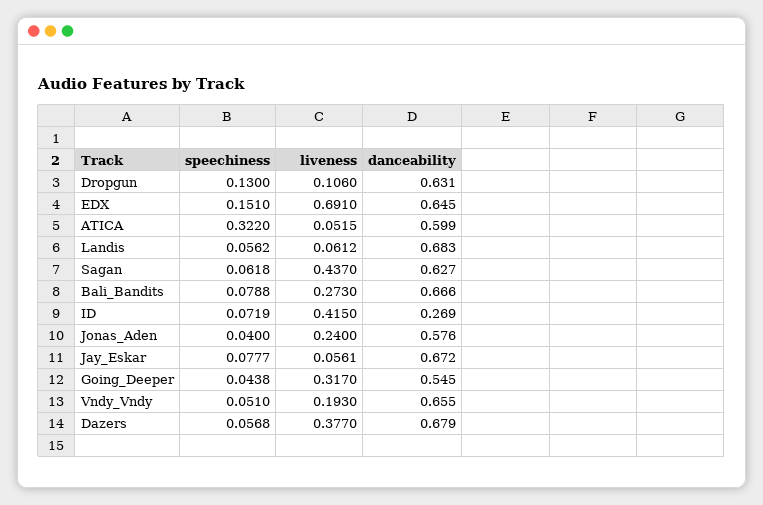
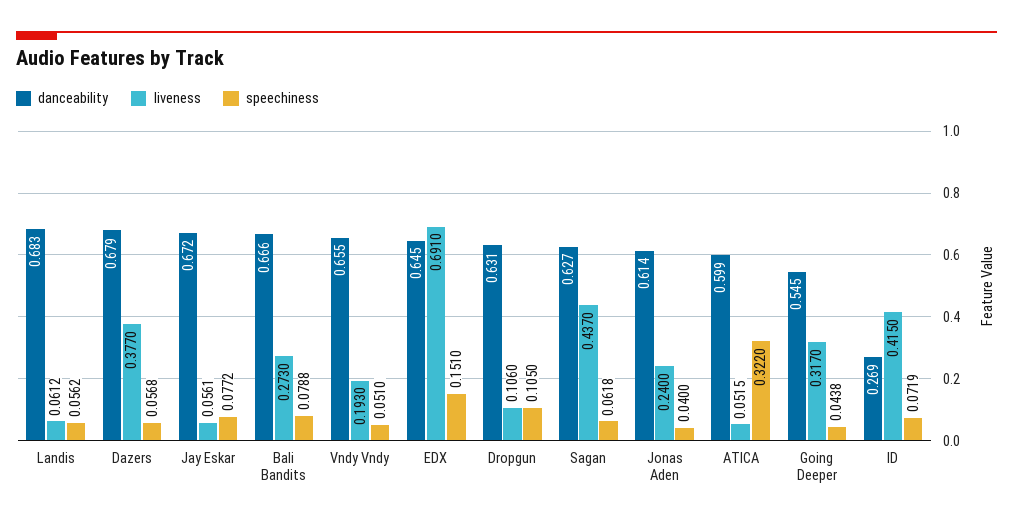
speechiness, Dropgun: 0.13 -> 0.105
danceability, Jonas_Aden: 0.576 -> 0.614
speechiness, Jay_Eskar: 0.0777 -> 0.0772

